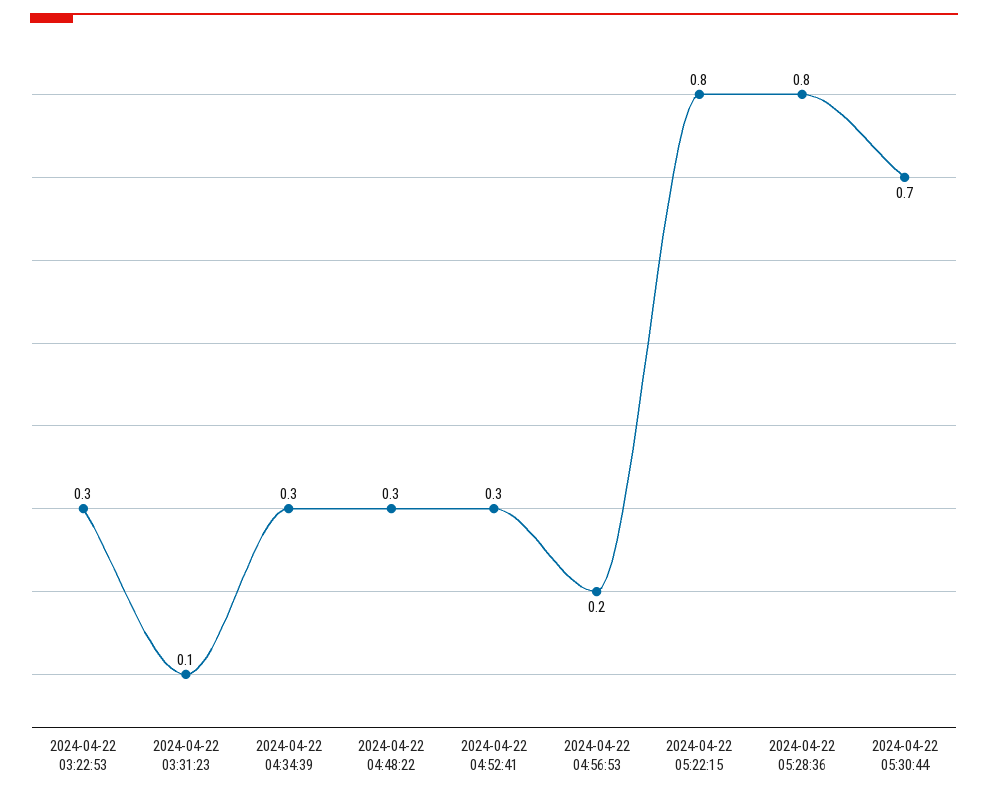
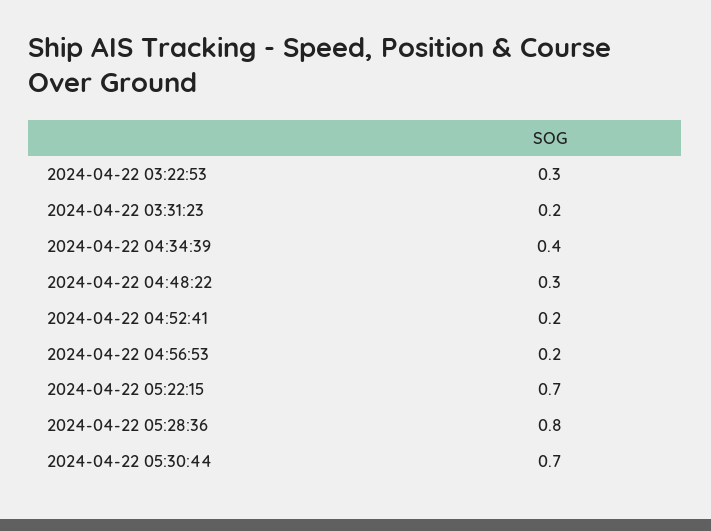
2024-04-22 03:31:23: 0.1 -> 0.2
2024-04-22 04:34:39: 0.3 -> 0.4
2024-04-22 04:52:41: 0.3 -> 0.2
2024-04-22 05:22:15: 0.8 -> 0.7

